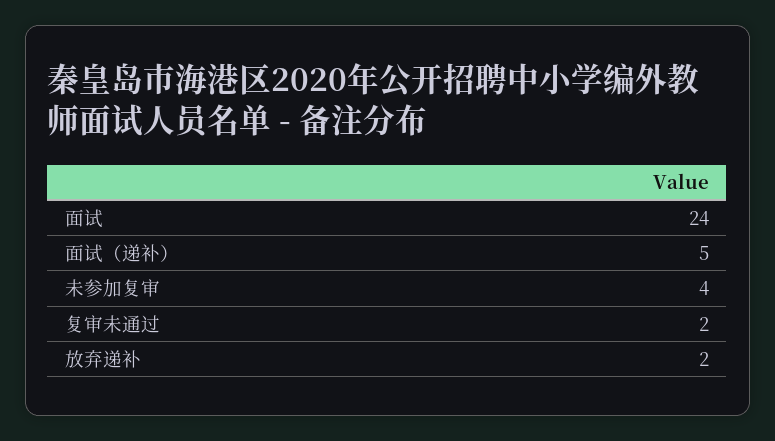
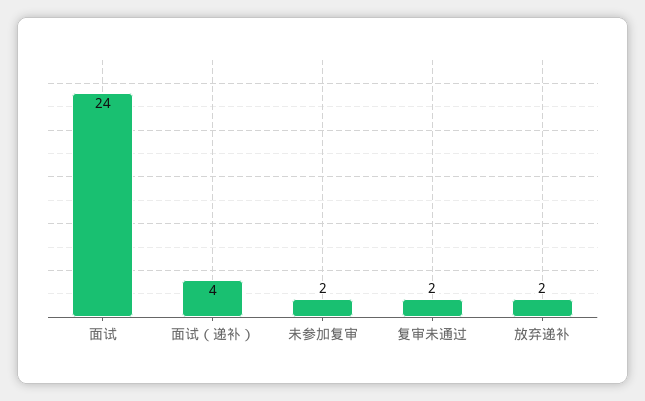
面试（递补）: 5 -> 4
未参加复审: 4 -> 2

